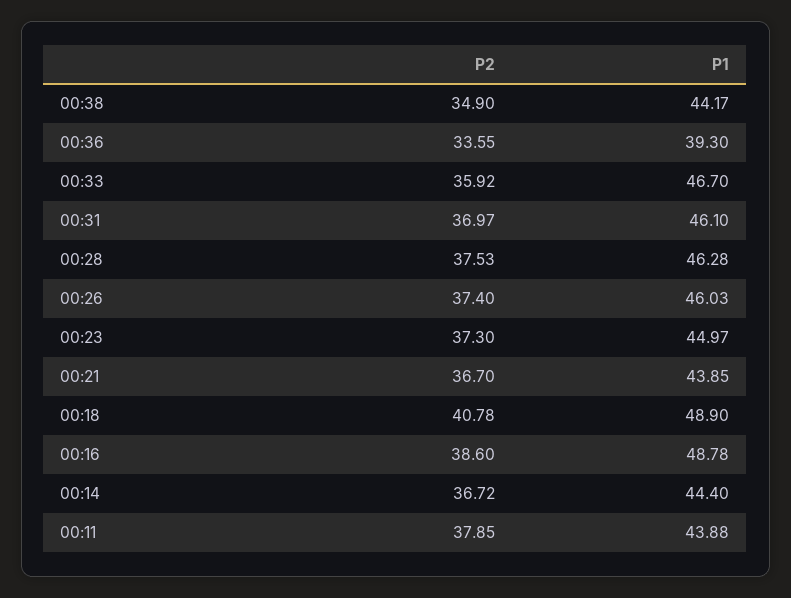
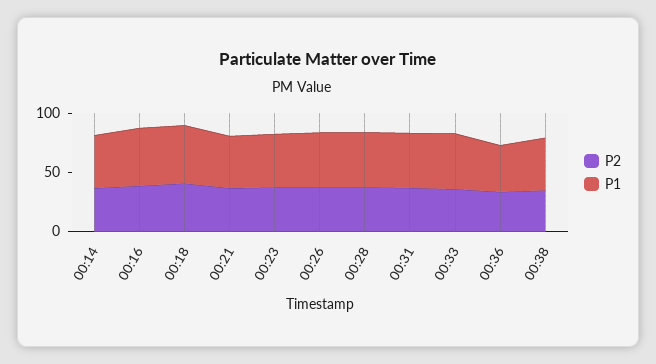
P2, 00:11: 37.85 -> none
P1, 00:11: 43.88 -> none

